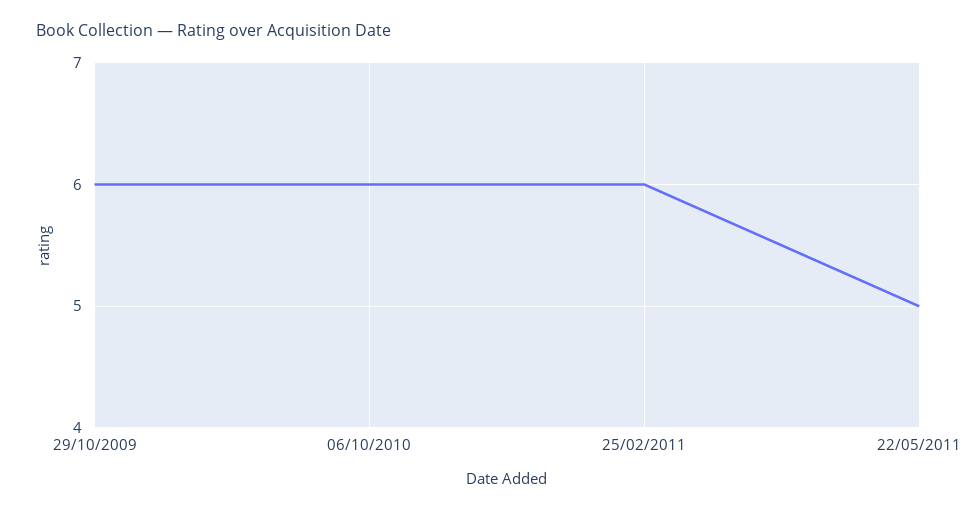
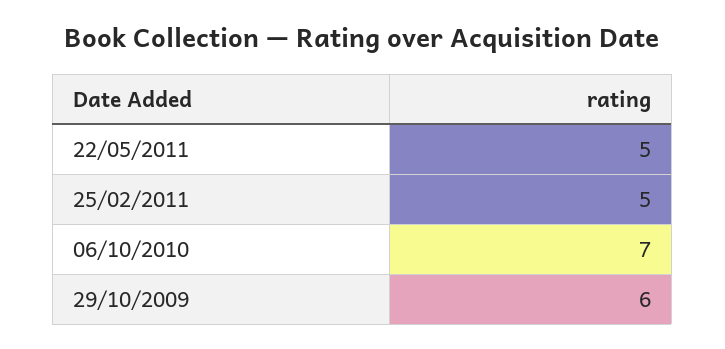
06/10/2010: 6 -> 7
25/02/2011: 6 -> 5

